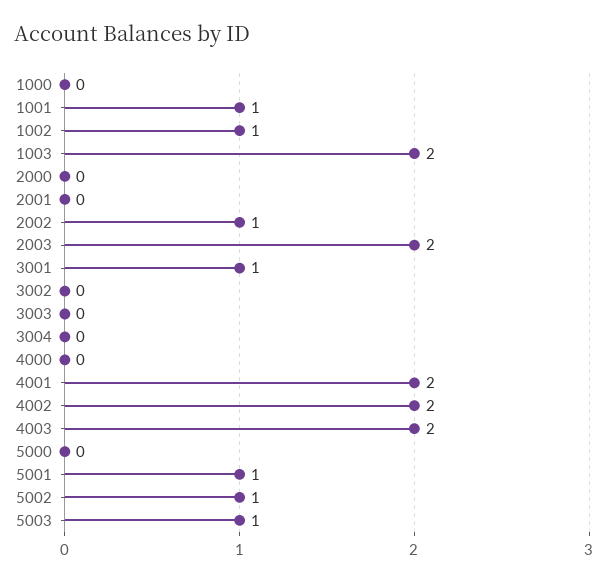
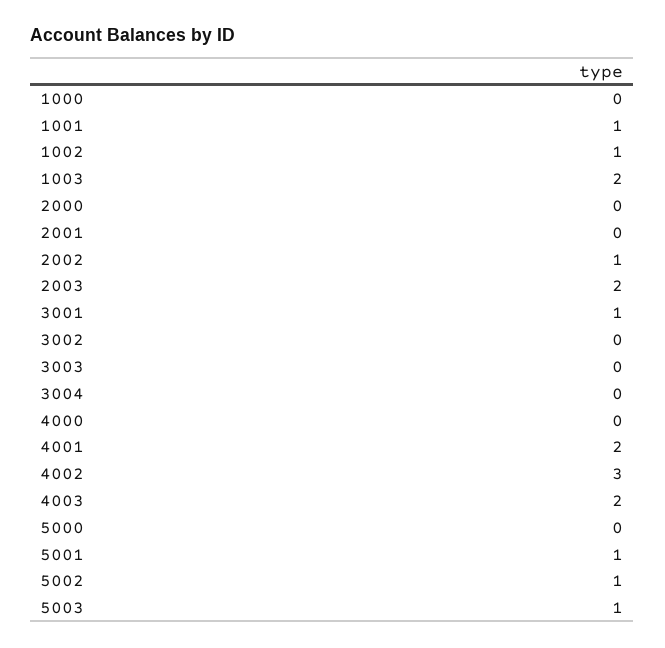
4002: 2 -> 3

